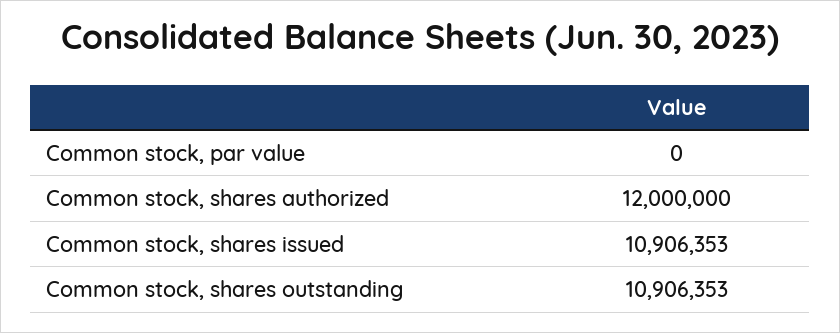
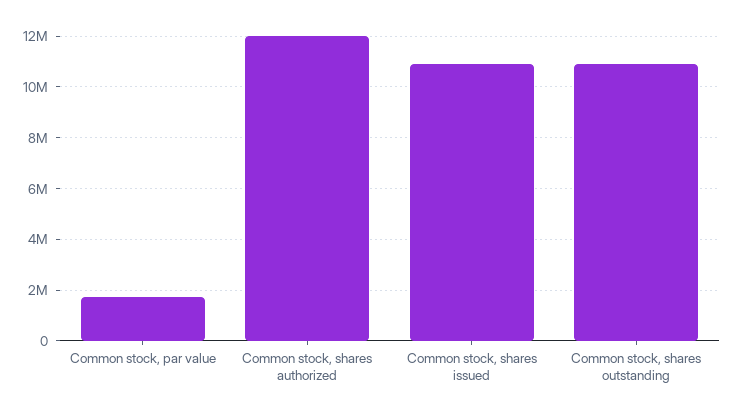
Common stock, par value: 0 -> 1750000

